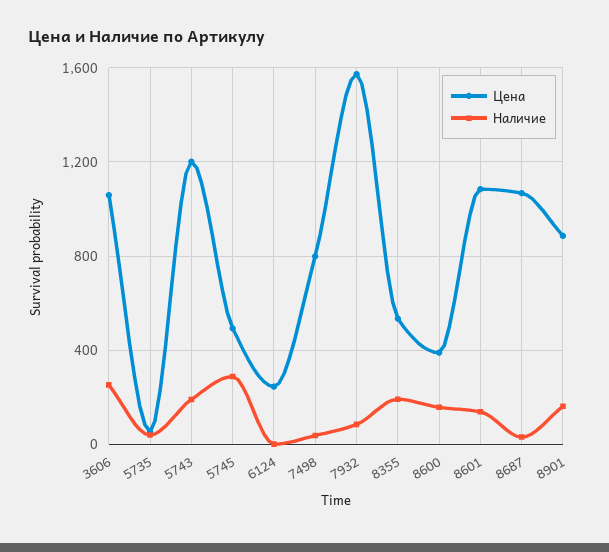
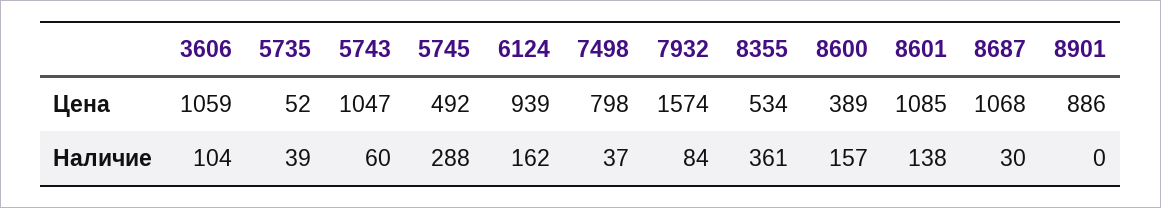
Наличие, 3606: 250 -> 104
Цена, 5743: 1200 -> 1047
Наличие, 5743: 200 -> 60
Цена, 6124: 250 -> 939
Наличие, 6124: 0 -> 162
Наличие, 8355: 200 -> 361
Наличие, 8901: 150 -> 0

